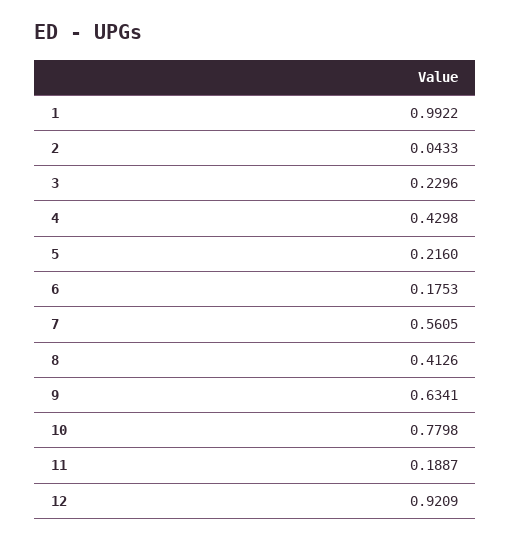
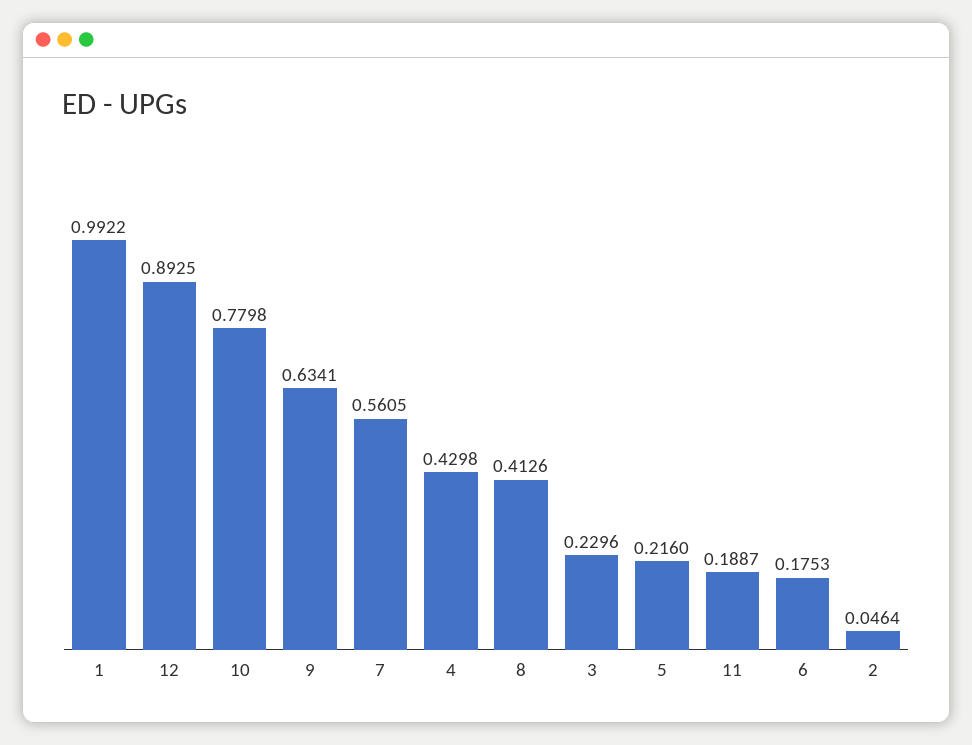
2: 0.0433 -> 0.0464
12: 0.9209 -> 0.8925

